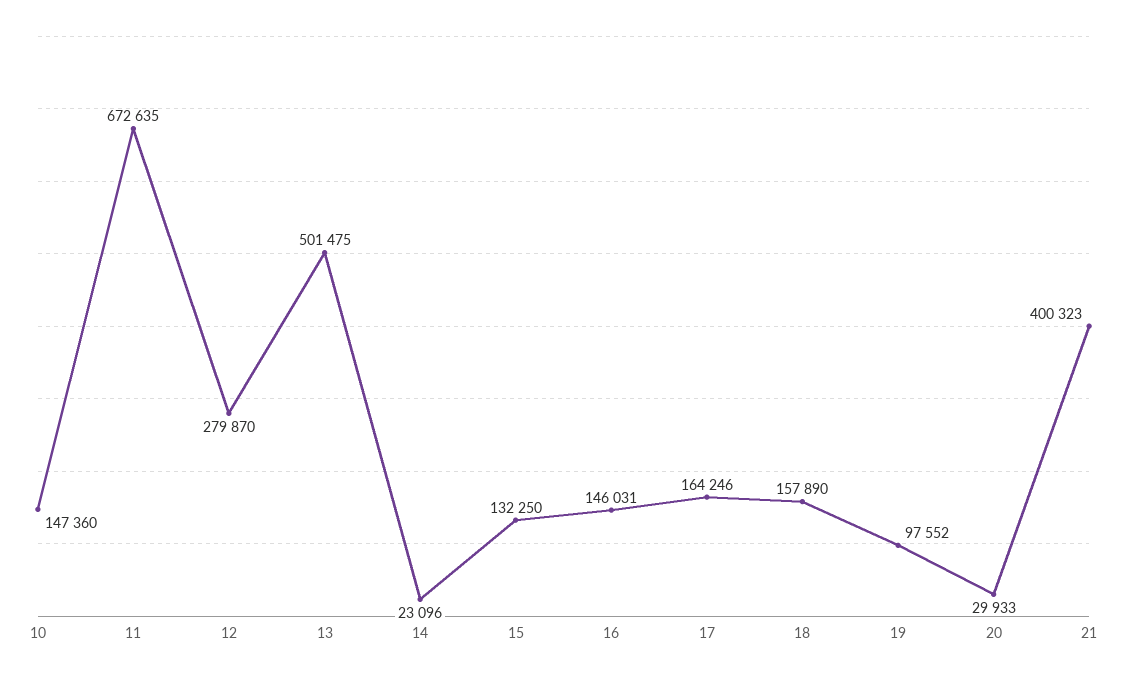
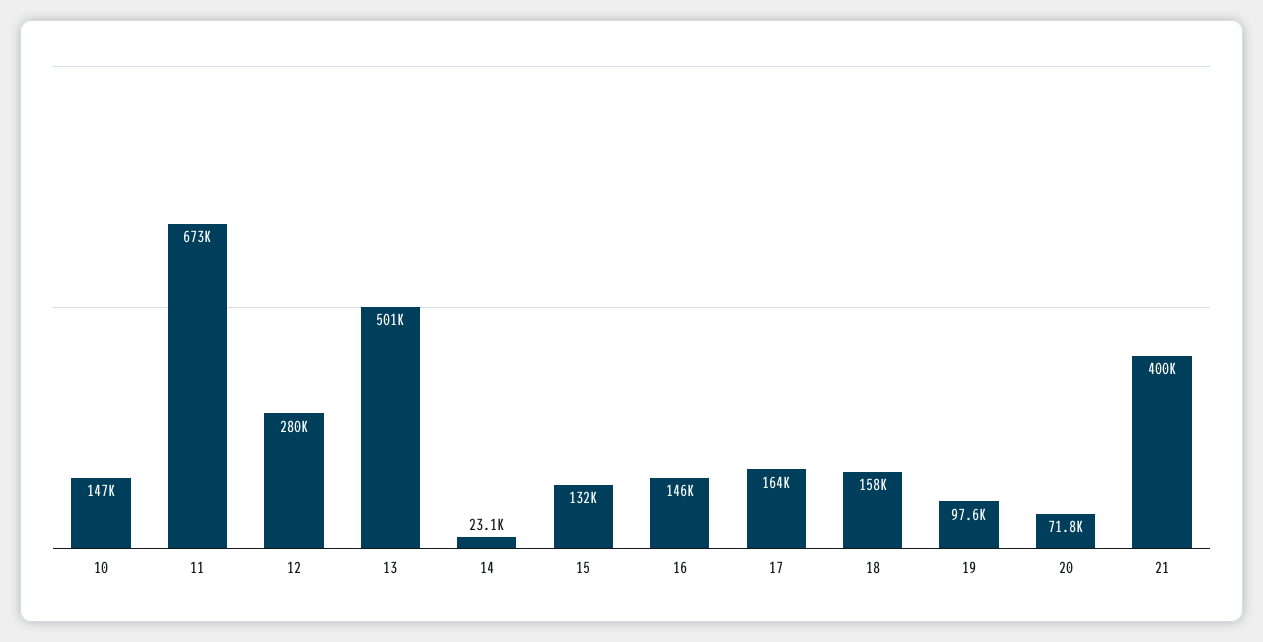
20: 29933 -> 71800

